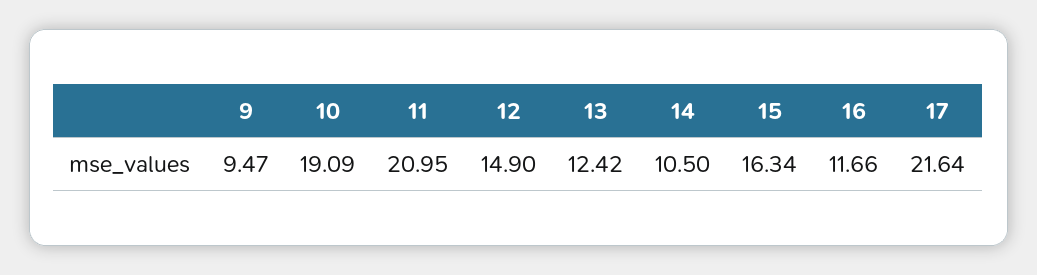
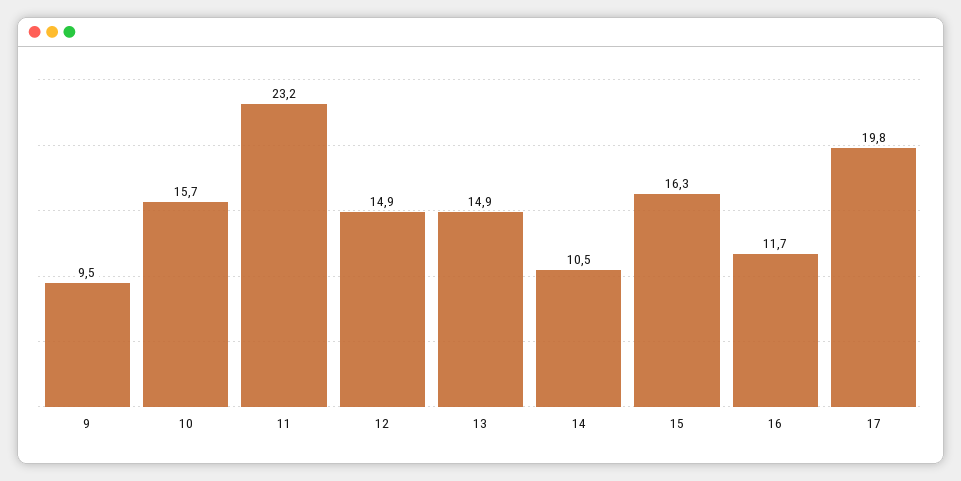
10: 19.09 -> 15.7
11: 20.95 -> 23.2
13: 12.42 -> 14.9
17: 21.64 -> 19.8

